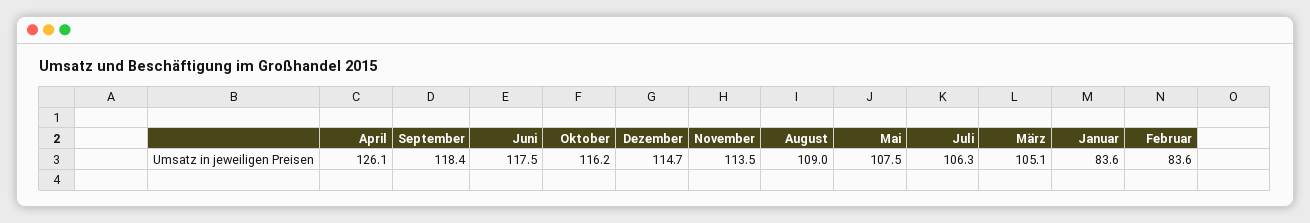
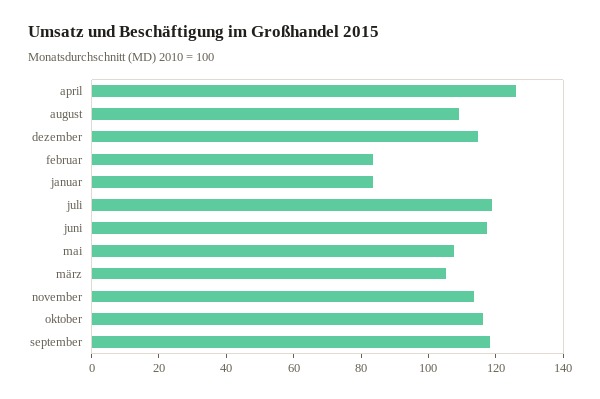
Juli: 106.3 -> 120

